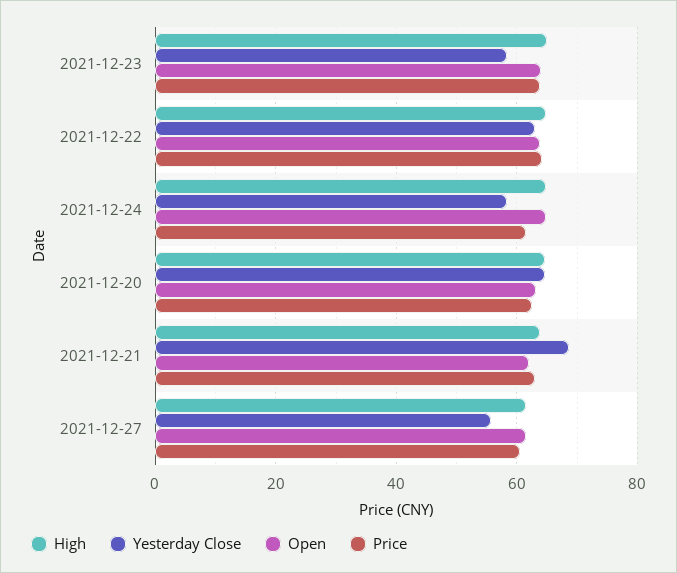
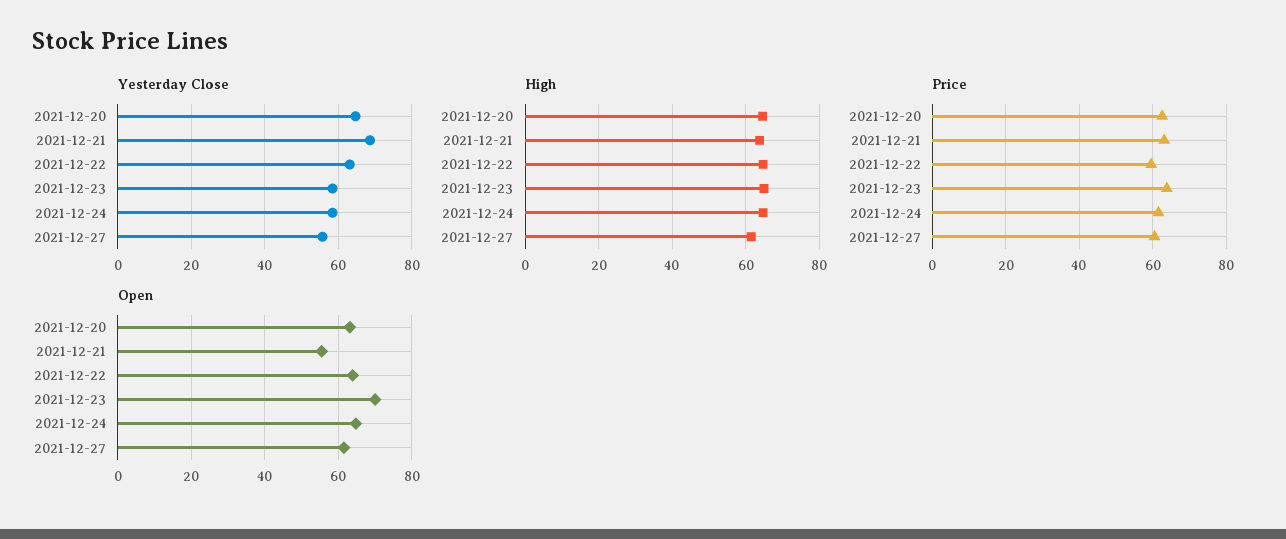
Open, 2021-12-23: 64 -> 70
Price, 2021-12-22: 64 -> 60
Open, 2021-12-21: 62 -> 56

